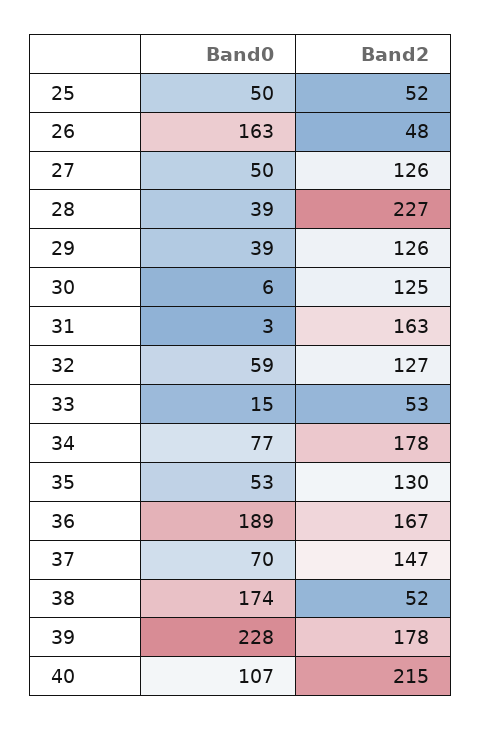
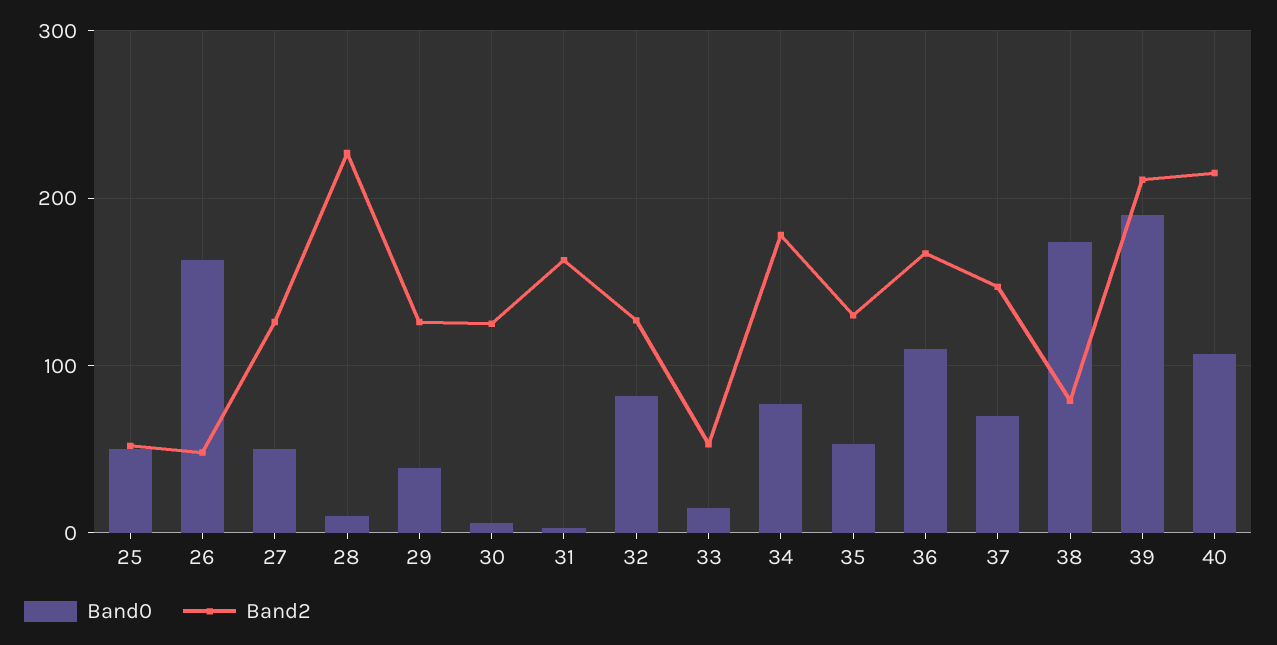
Band0, 28: 39 -> 10
Band0, 32: 59 -> 80
Band0, 36: 189 -> 110
Band2, 38: 52 -> 80
Band0, 39: 228 -> 190
Band2, 39: 178 -> 210

